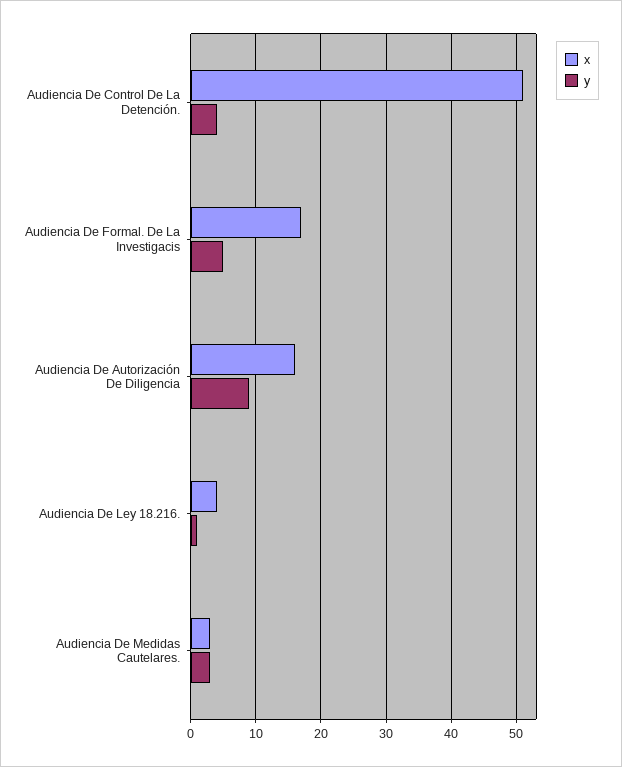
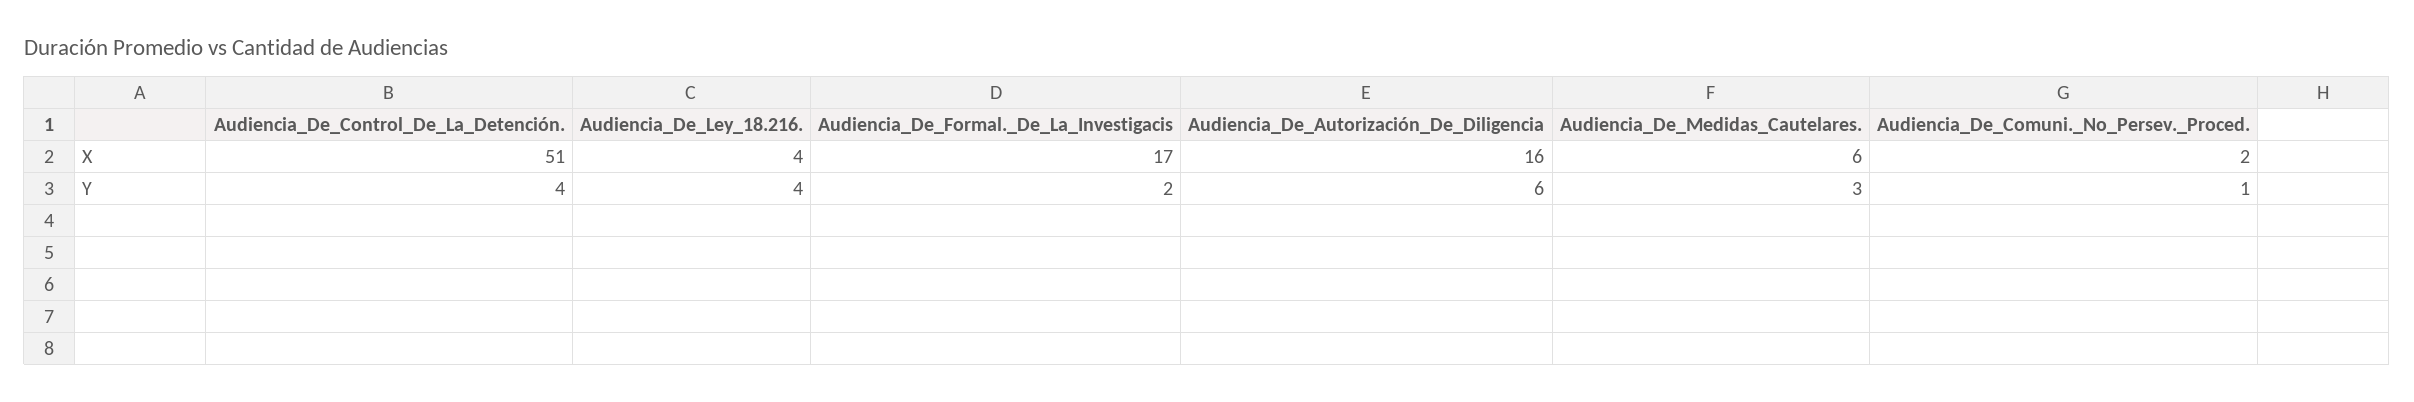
y, Audiencia De Formal. De La Investigacis: 5 -> 2
y, Audiencia De Autorización De Diligencia: 9 -> 6
y, Audiencia De Ley 18.216.: 1 -> 4
x, Audiencia De Medidas Cautelares.: 3 -> 6
x, Audiencia_De_Comuni._No_Persev._Proced.: none -> 2
y, Audiencia_De_Comuni._No_Persev._Proced.: none -> 1

